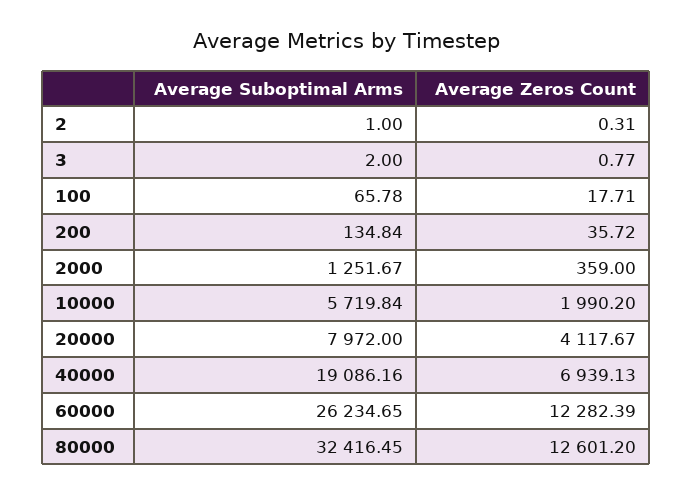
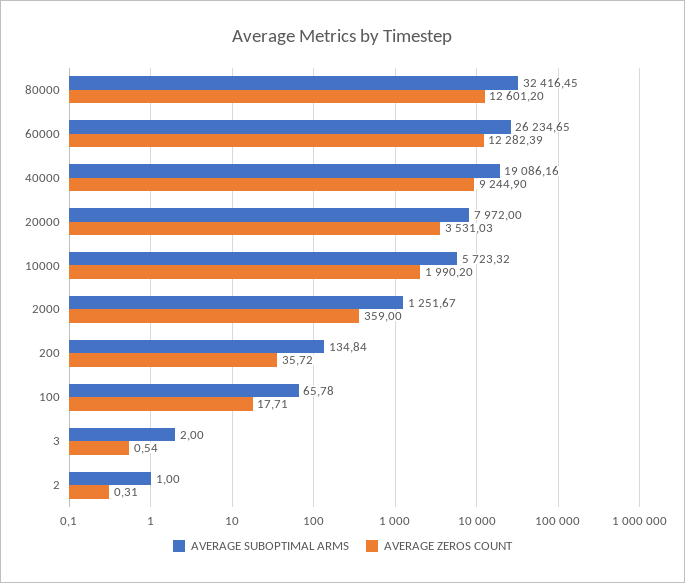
Average Zeros Count, 3: 0.77 -> 0.54
Average Suboptimal Arms, 10000: 5719.84 -> 5723.32
Average Zeros Count, 20000: 4117.67 -> 3531.03
Average Zeros Count, 40000: 6939.13 -> 9244.9

